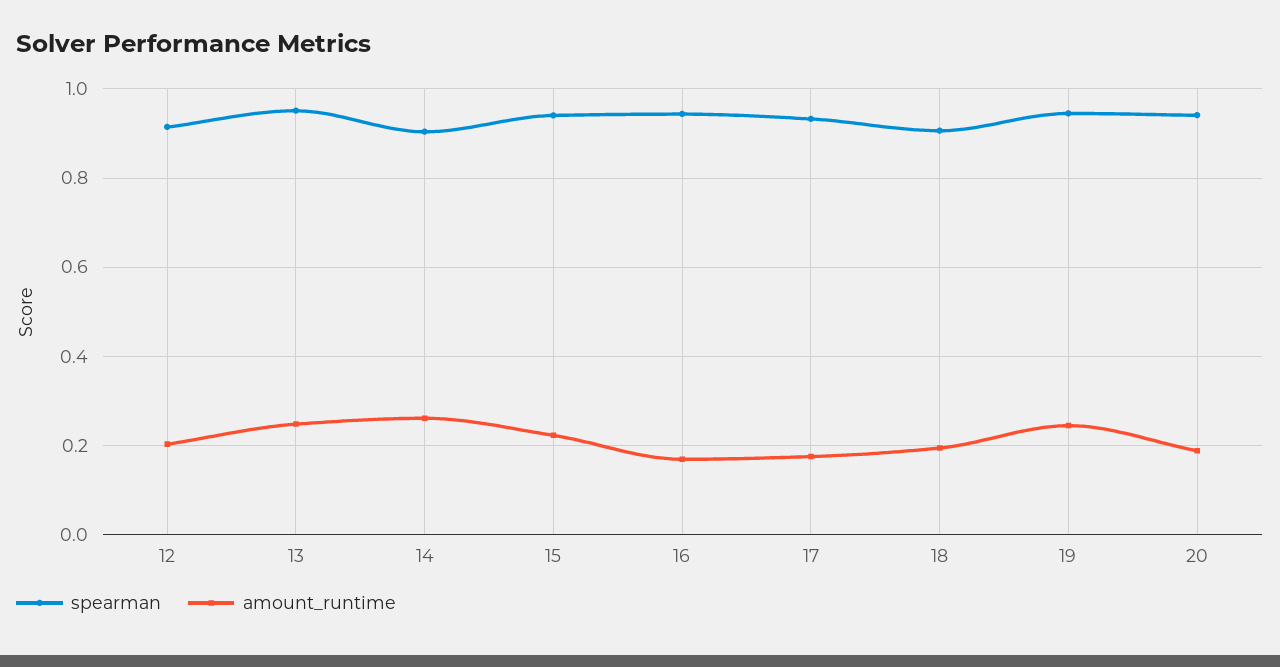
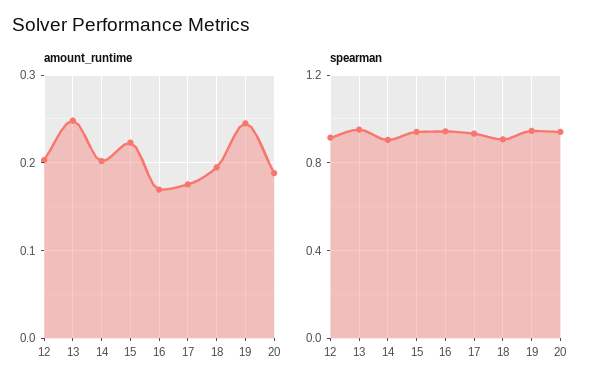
amount_runtime, 14: 0.26 -> 0.2

